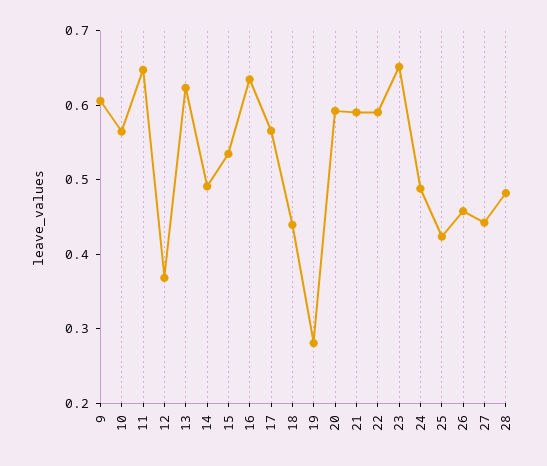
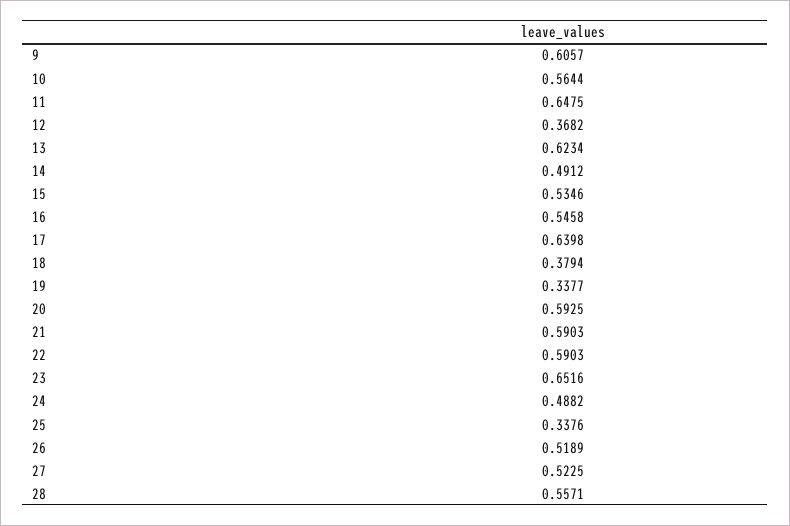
16: 0.64 -> 0.5458
17: 0.56 -> 0.6398
18: 0.44 -> 0.3794
19: 0.28 -> 0.3377
25: 0.42 -> 0.3376
26: 0.46 -> 0.5189
27: 0.44 -> 0.5225
28: 0.48 -> 0.5571

